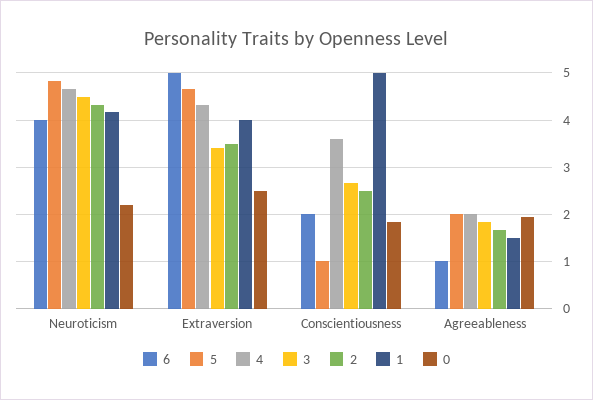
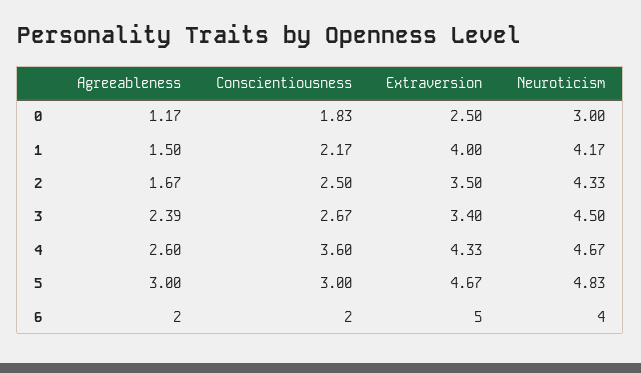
0, Neuroticism: 2.2 -> 3
5, Conscientiousness: 1 -> 3
1, Conscientiousness: 5 -> 2.17
6, Agreeableness: 1 -> 2
5, Agreeableness: 2 -> 3
4, Agreeableness: 2 -> 2.6
3, Agreeableness: 1.8 -> 2.39
0, Agreeableness: 2 -> 1.17

